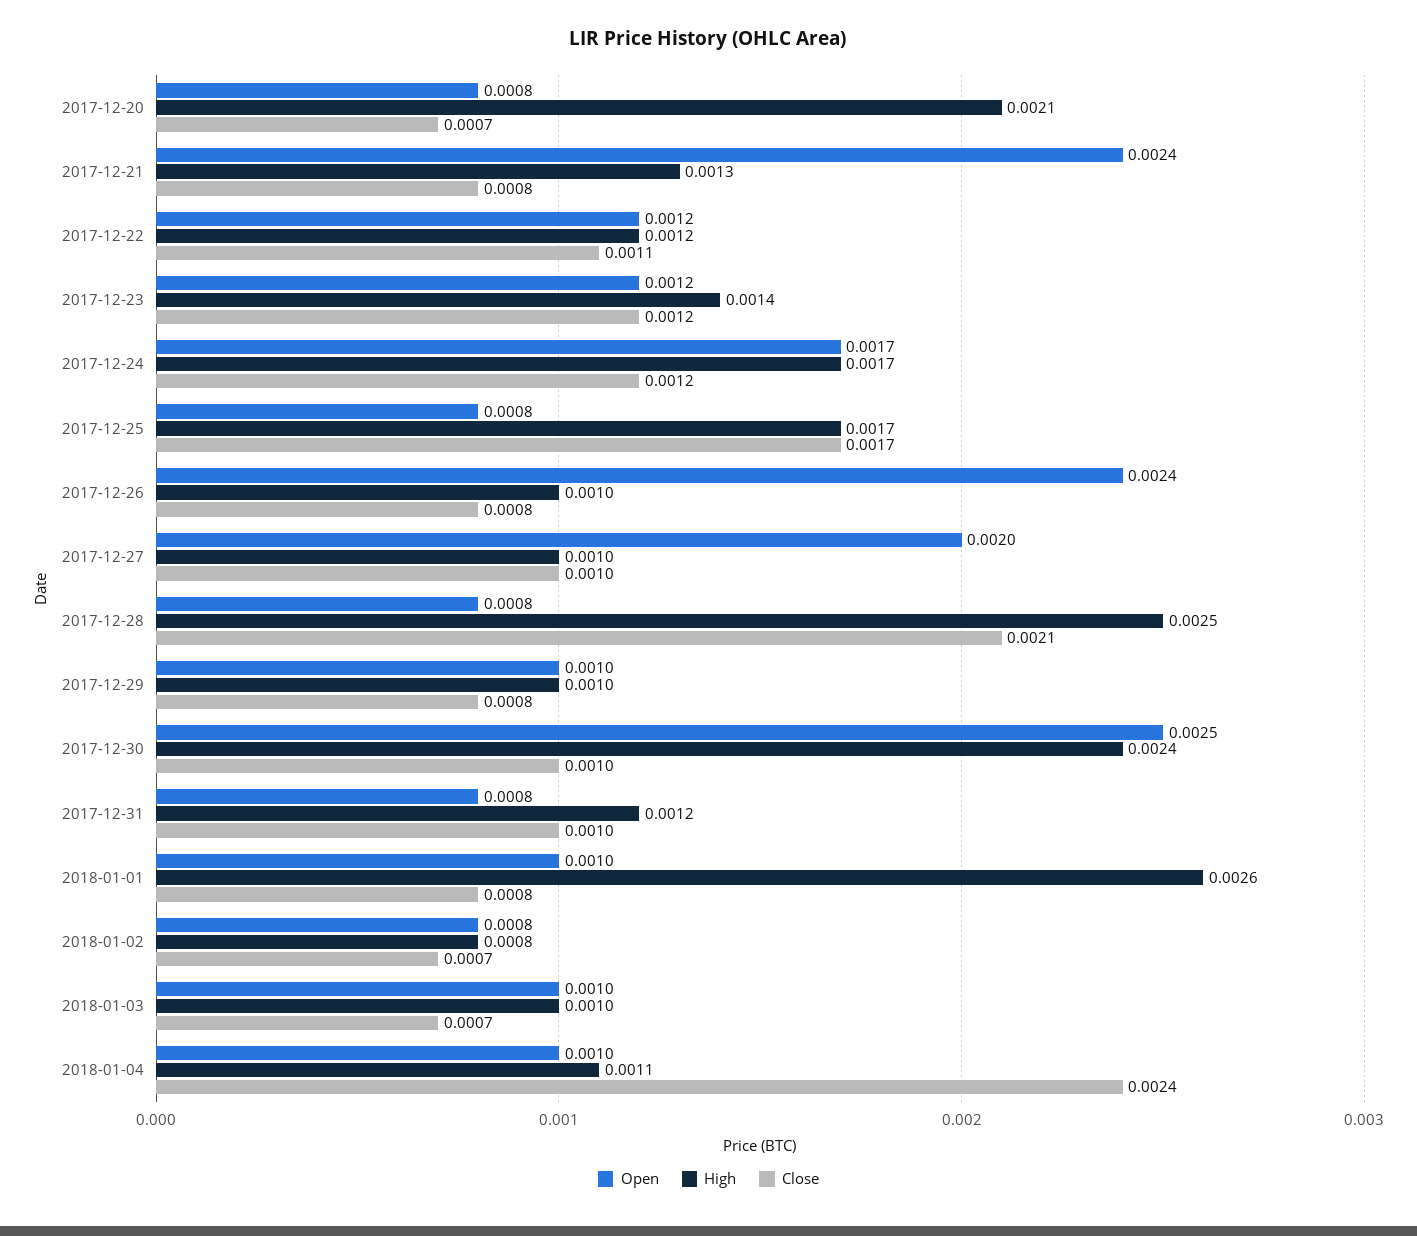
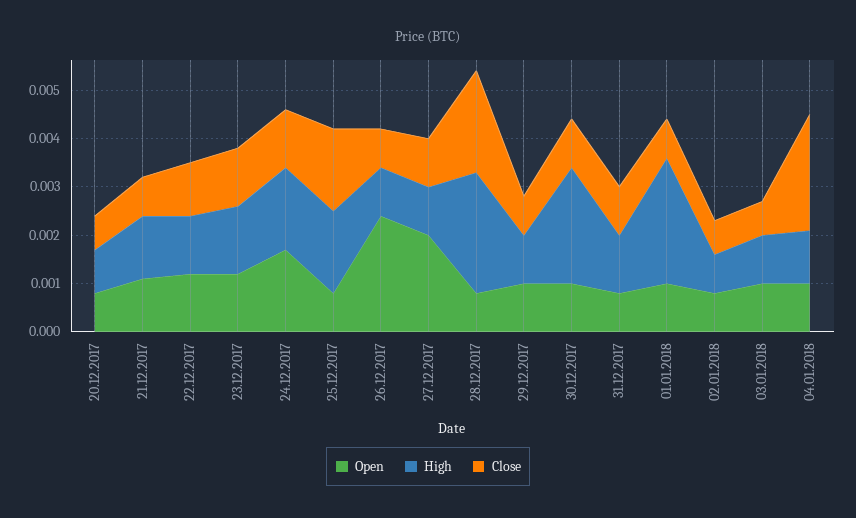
High, 2017-12-20: 0.0021 -> 0.001
Open, 2017-12-21: 0.0024 -> 0.001
Open, 2017-12-30: 0.0025 -> 0.001

